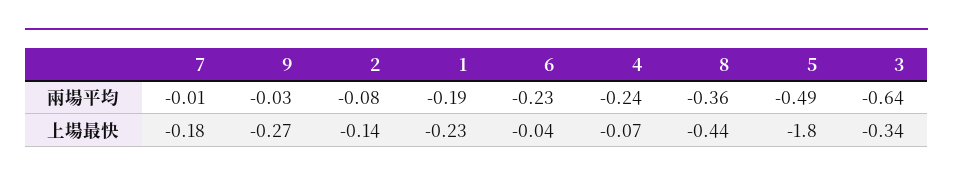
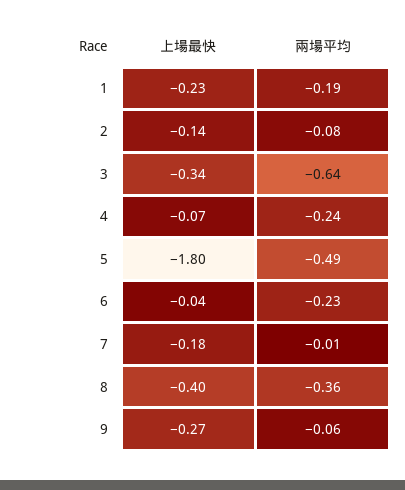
9, 兩場平均: -0.03 -> -0.06
8, 上場最快: -0.44 -> -0.4

